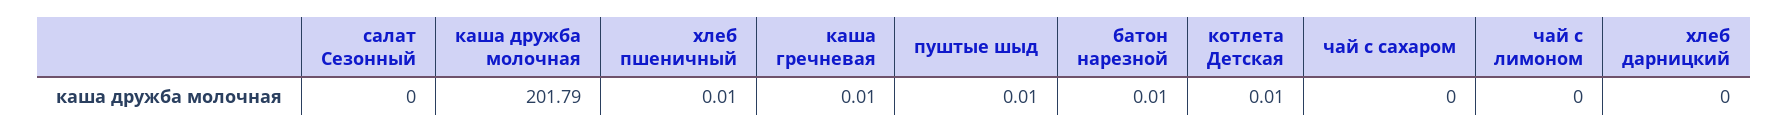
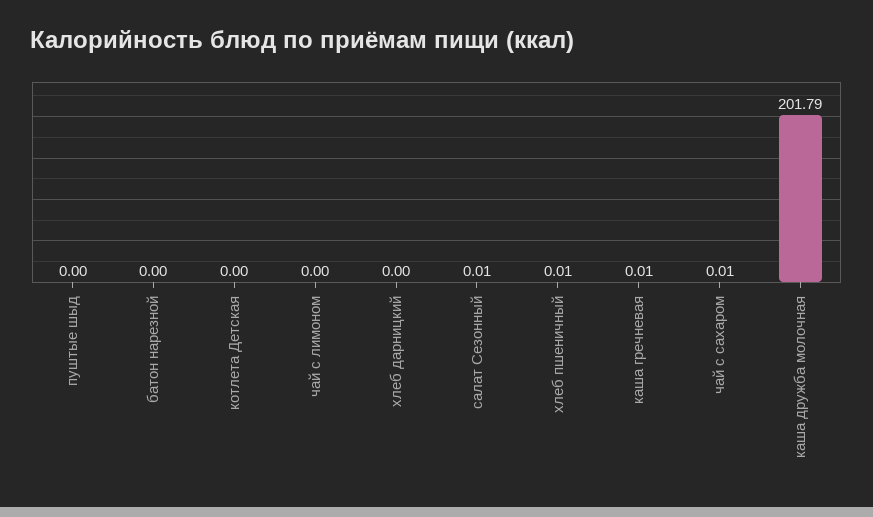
салат Сезонный: 0 -> 0.01
пуштые шыд: 0.01 -> 0
батон нарезной: 0.01 -> 0
котлета Детская: 0.01 -> 0
чай с сахаром: 0 -> 0.01

